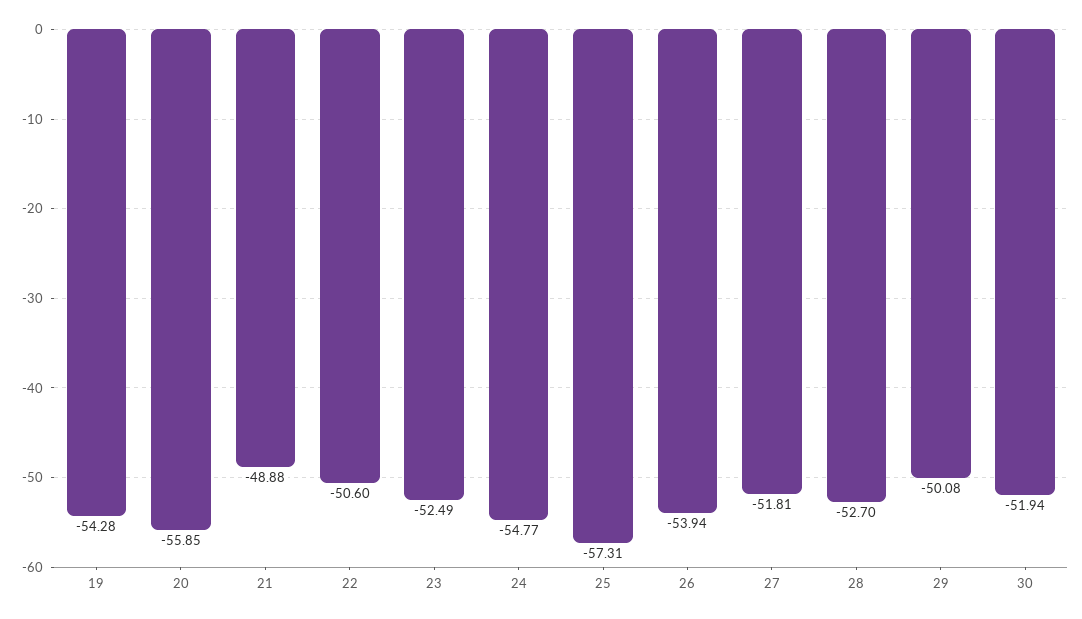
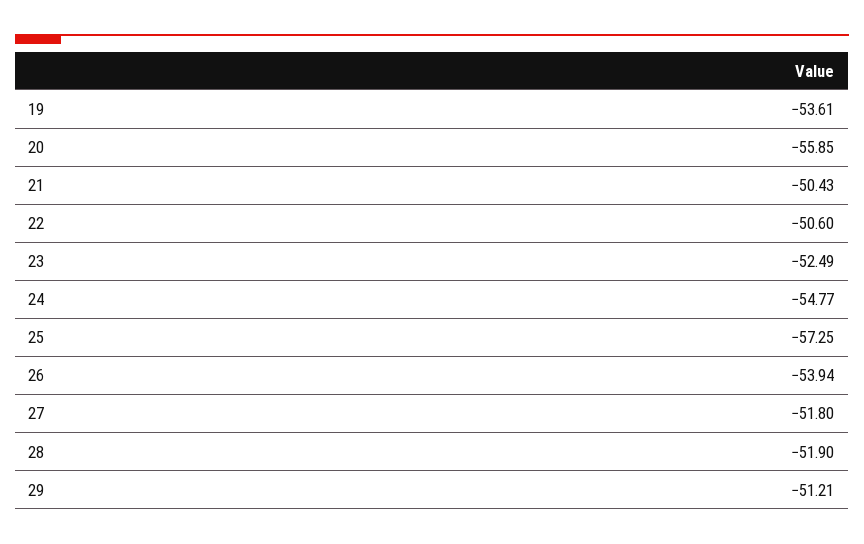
19: -54.28 -> -53.61
21: -48.88 -> -50.43
25: -57.31 -> -57.25
27: -51.81 -> -51.8
28: -52.7 -> -51.9
29: -50.08 -> -51.21
30: -51.94 -> none

